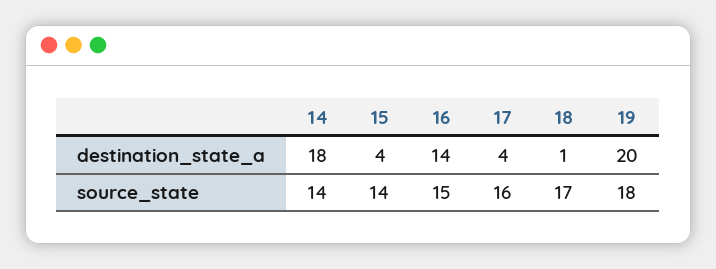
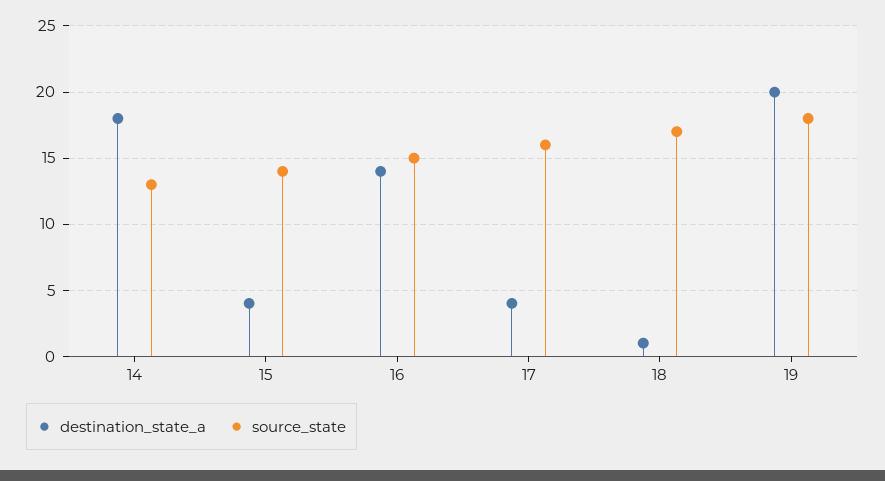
source_state, 14: 14 -> 13

